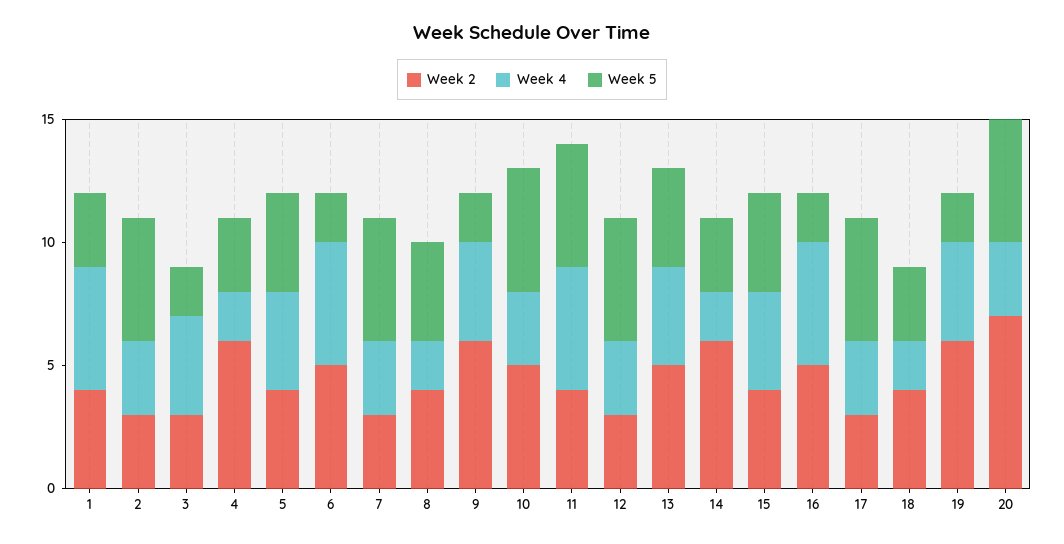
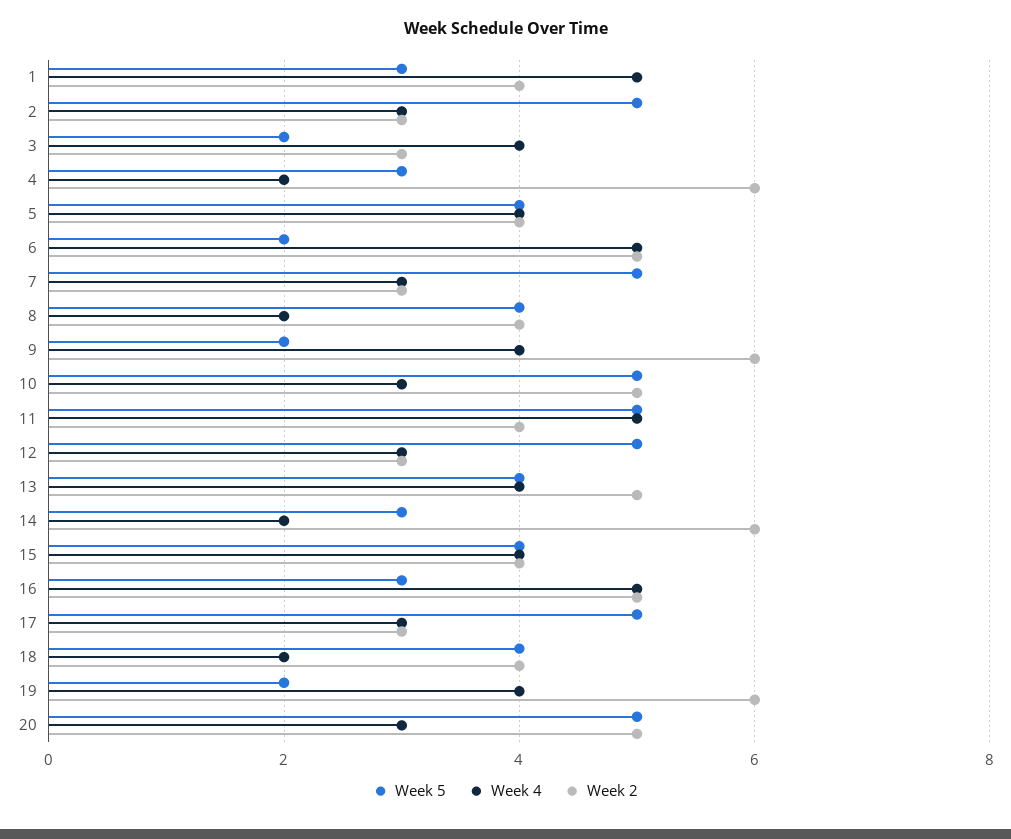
Week 5, 16: 2 -> 3
Week 5, 18: 3 -> 4
Week 2, 20: 7 -> 5

